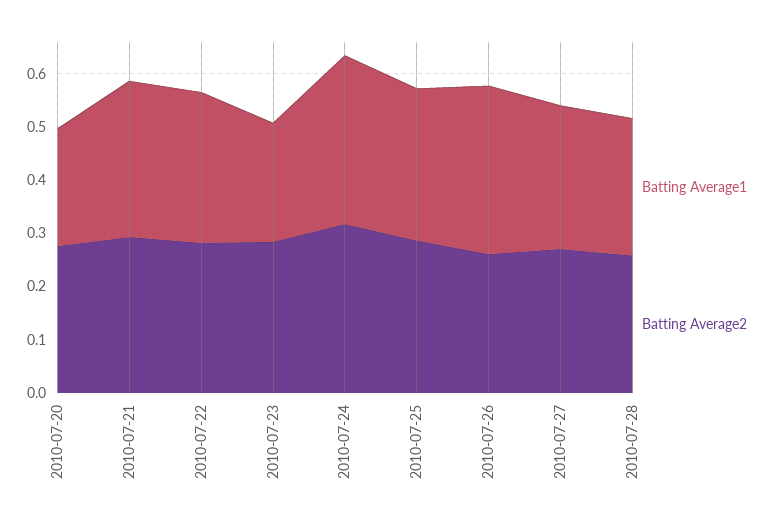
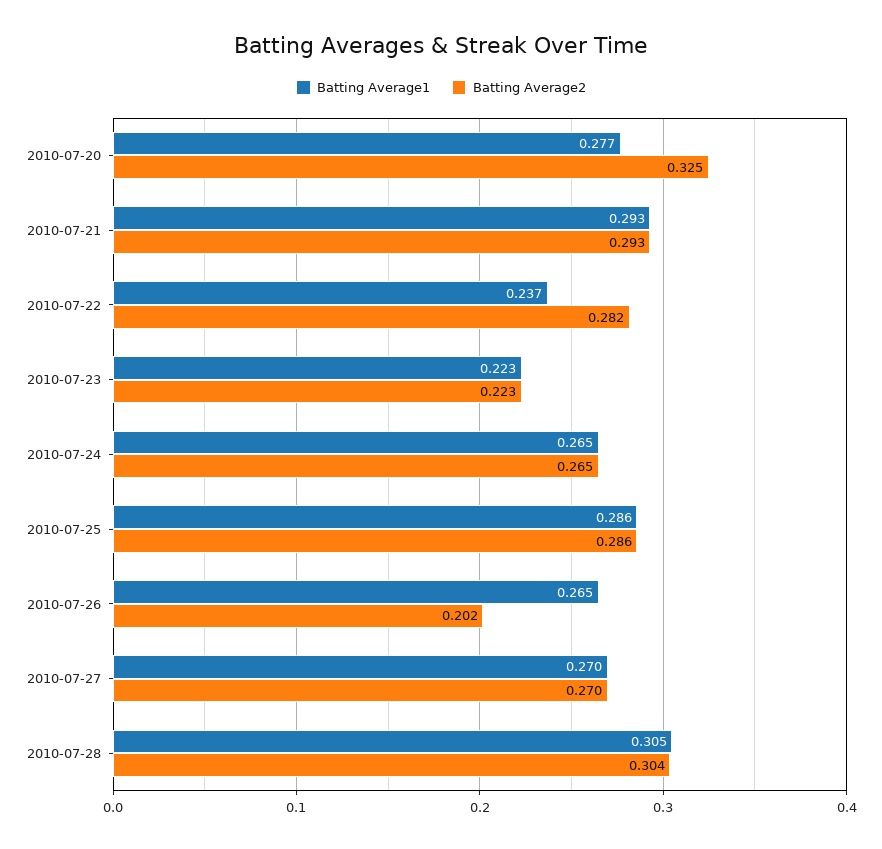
Batting Average1, 2010-07-20: 0.22 -> 0.277
Batting Average2, 2010-07-20: 0.28 -> 0.325
Batting Average1, 2010-07-22: 0.28 -> 0.237
Batting Average2, 2010-07-23: 0.28 -> 0.223
Batting Average1, 2010-07-24: 0.32 -> 0.265
Batting Average2, 2010-07-24: 0.32 -> 0.265
Batting Average1, 2010-07-26: 0.32 -> 0.265
Batting Average2, 2010-07-26: 0.26 -> 0.202
Batting Average1, 2010-07-28: 0.26 -> 0.305
Batting Average2, 2010-07-28: 0.26 -> 0.304

